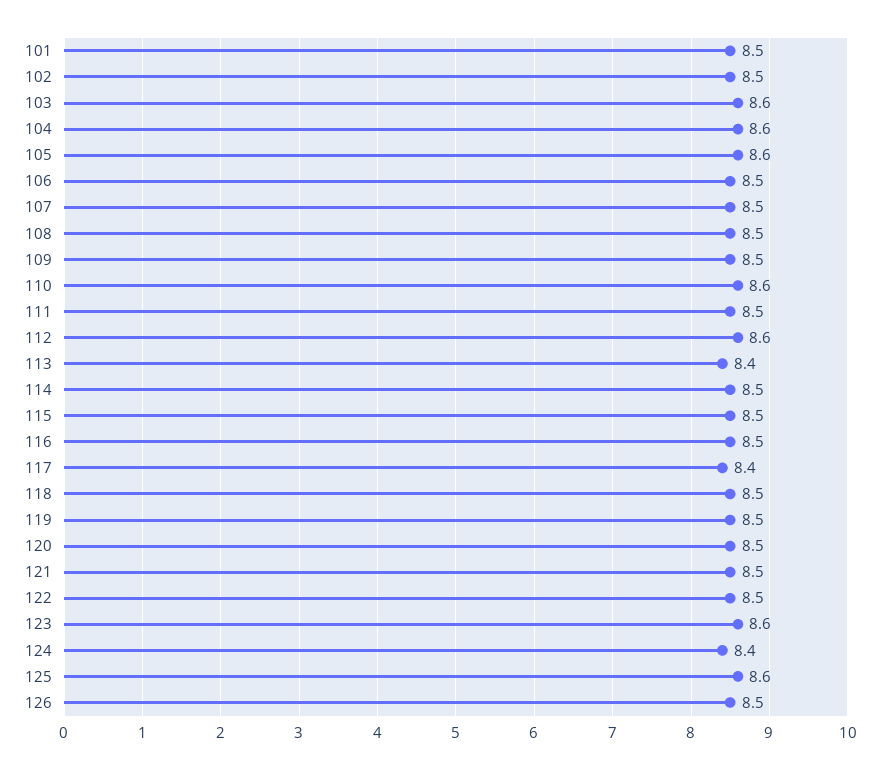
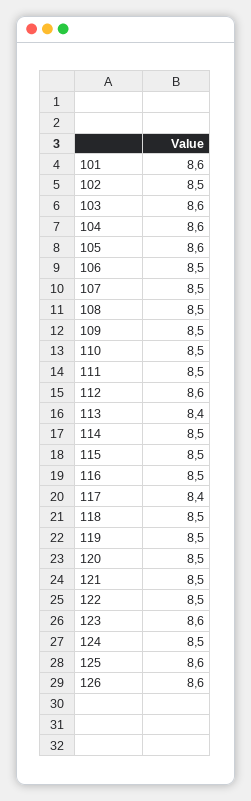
101: 8.5 -> 8.6
110: 8.6 -> 8.5
124: 8.4 -> 8.5
126: 8.5 -> 8.6

